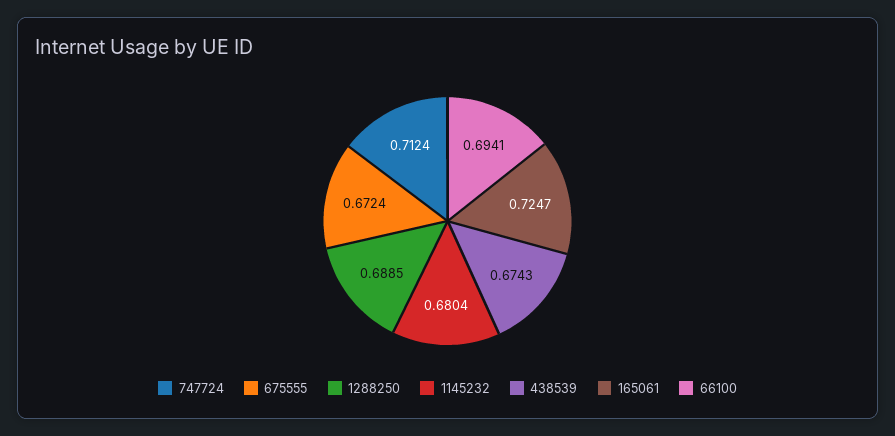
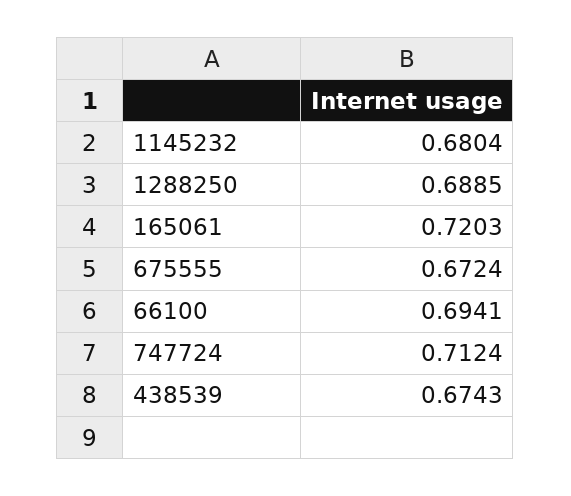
165061: 0.7247 -> 0.7203

